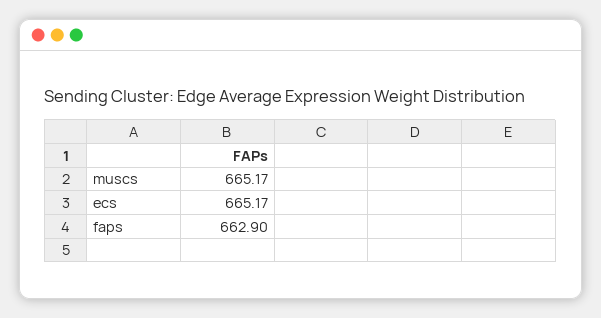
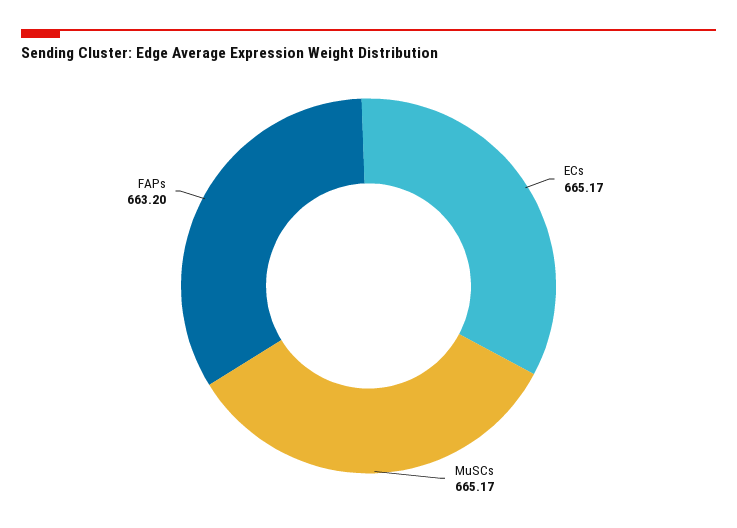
faps: 662.9 -> 663.2

